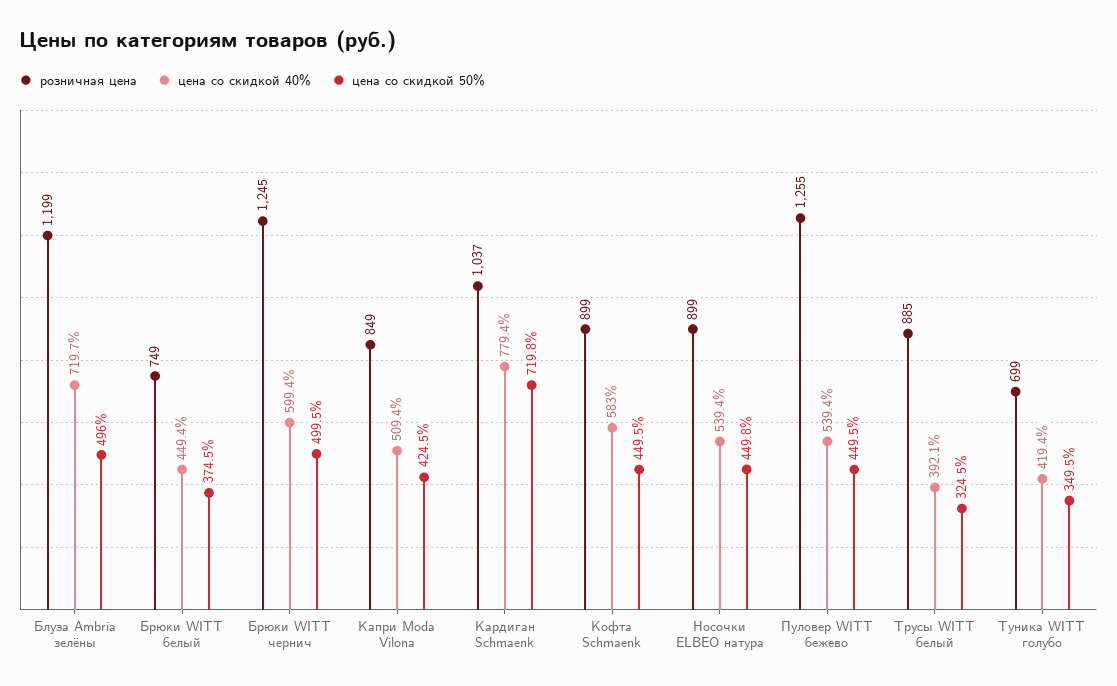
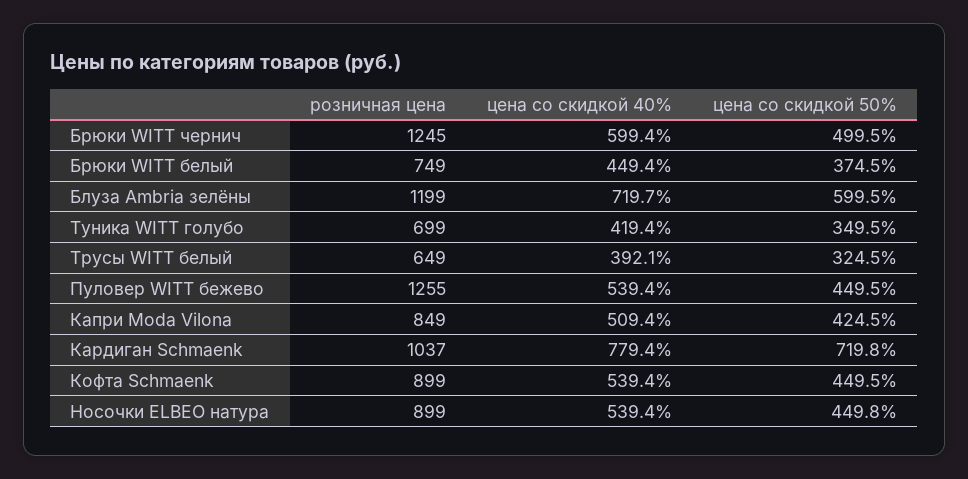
цена со скидкой 50%, Блуза Ambria зелёны: 496 -> 599.5
цена со скидкой 40%, Кофтa Schmaenk: 583 -> 539.4
розничная цена, Трусы WITT белый: 885 -> 649

